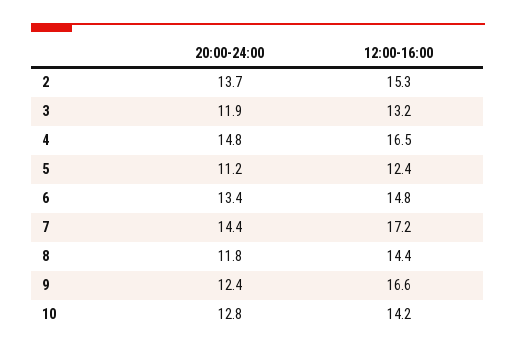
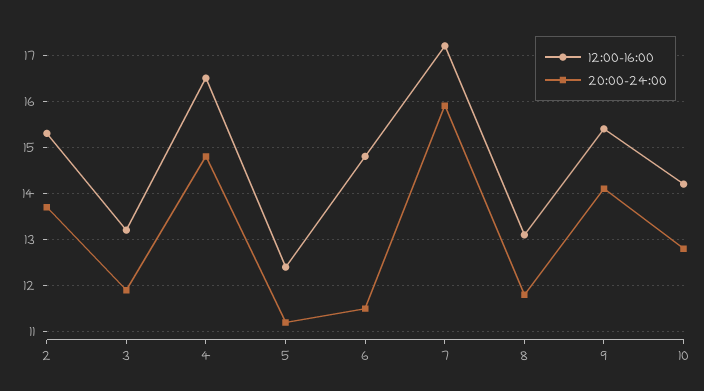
20:00-24:00, 6: 13.4 -> 11.5
20:00-24:00, 7: 14.4 -> 16
12:00-16:00, 8: 14.4 -> 13
20:00-24:00, 9: 12.4 -> 14
12:00-16:00, 9: 16.6 -> 15.5

